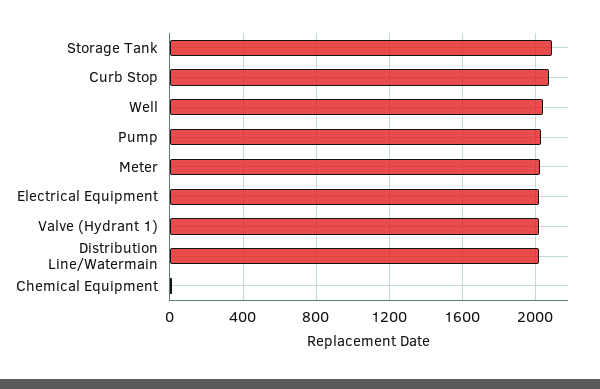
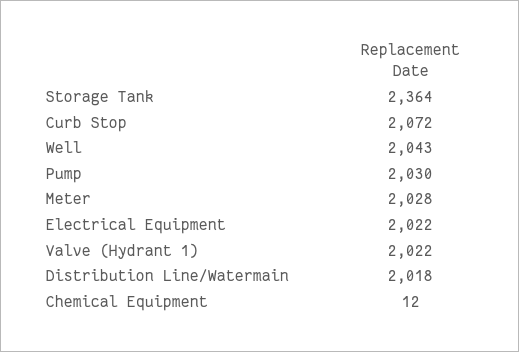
Storage Tank: 2100 -> 2364

